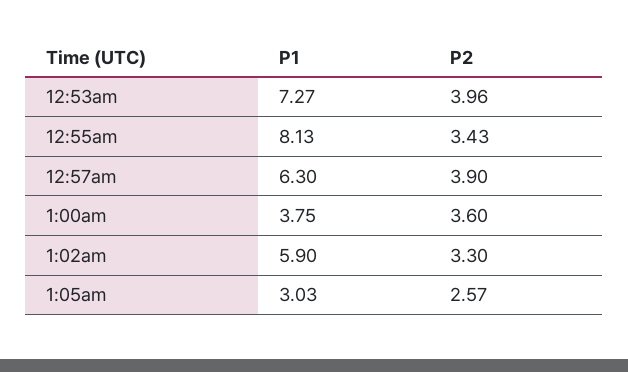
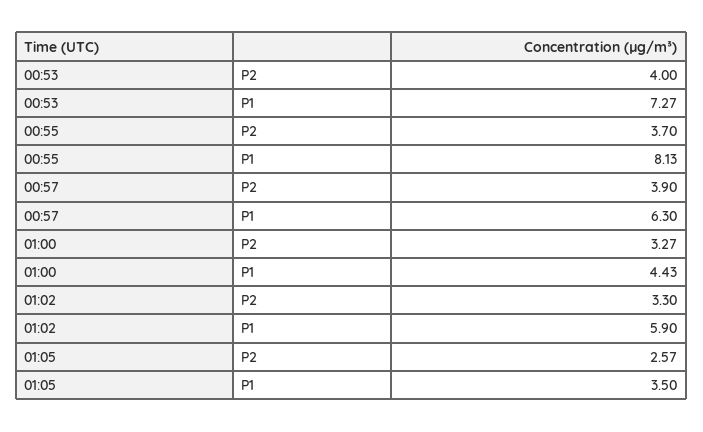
P2, 12:53am: 3.96 -> 4
P2, 12:55am: 3.43 -> 3.7
P1, 1:00am: 3.75 -> 4.43
P2, 1:00am: 3.6 -> 3.27
P1, 1:05am: 3.03 -> 3.5

